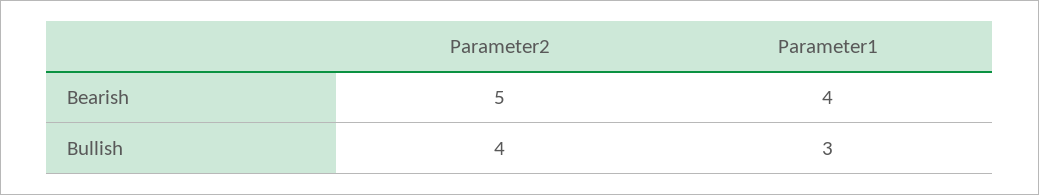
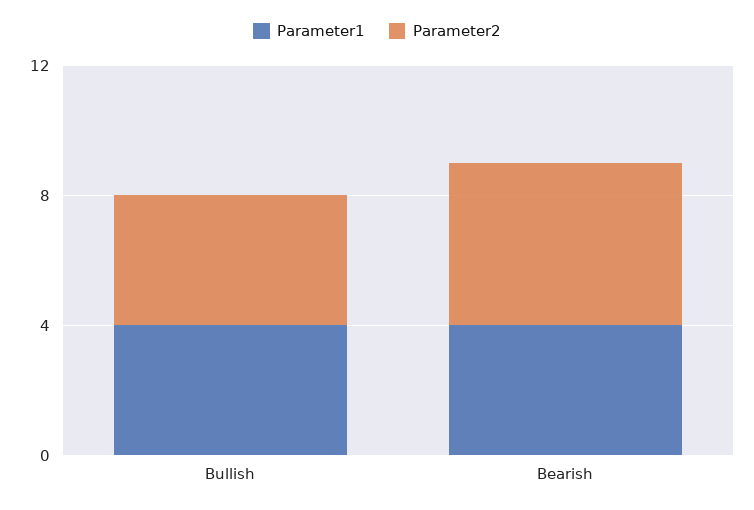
Parameter1, Bullish: 3 -> 4

